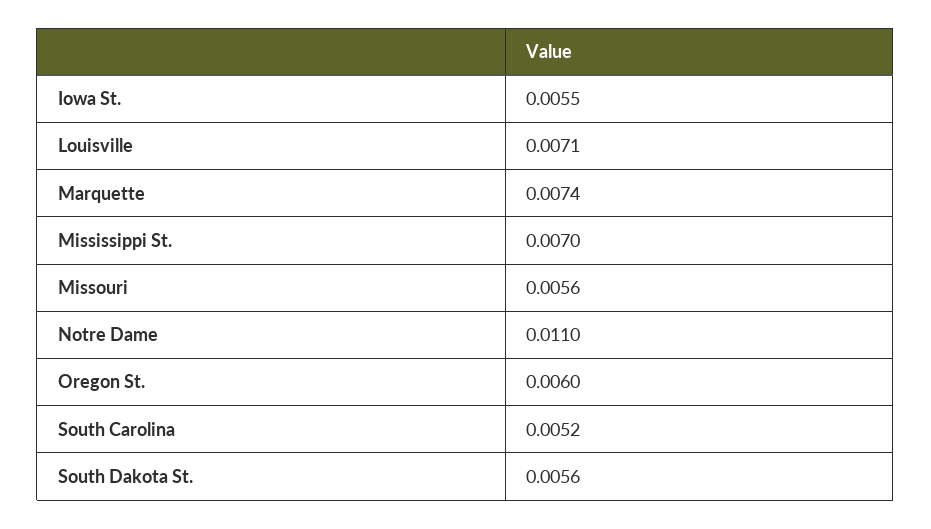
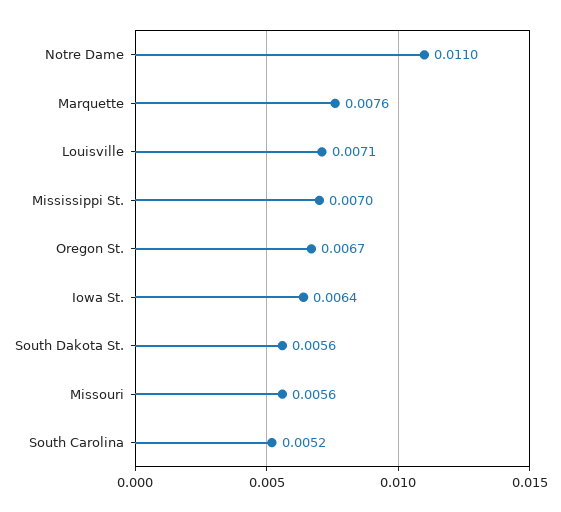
Iowa St.: 0.0055 -> 0.0064
Marquette: 0.0074 -> 0.0076
Oregon St.: 0.006 -> 0.0067

